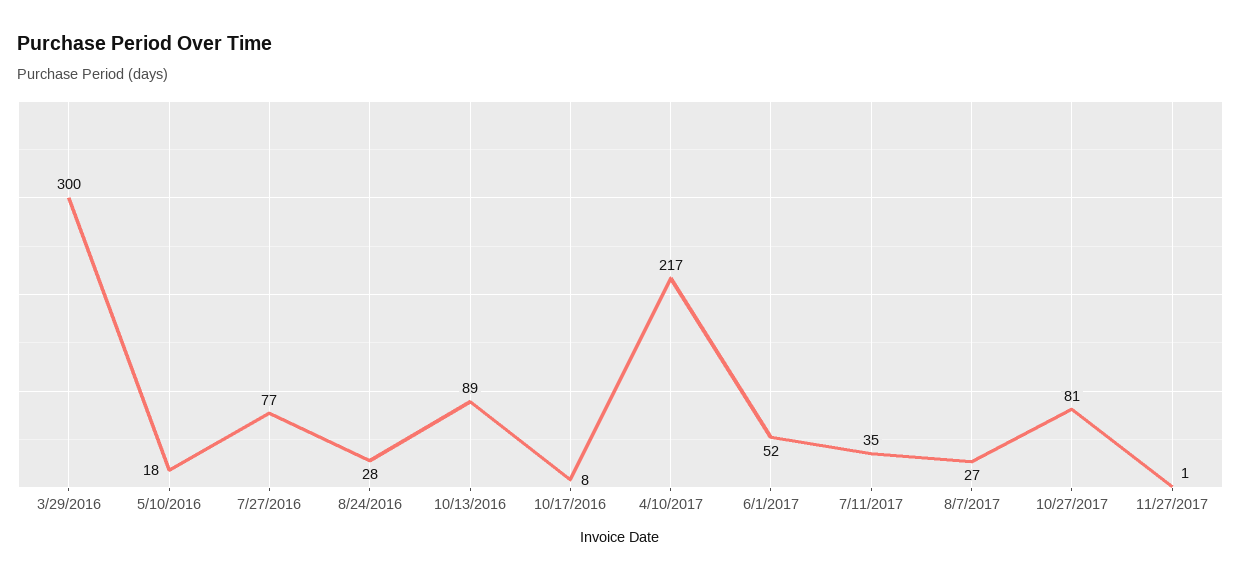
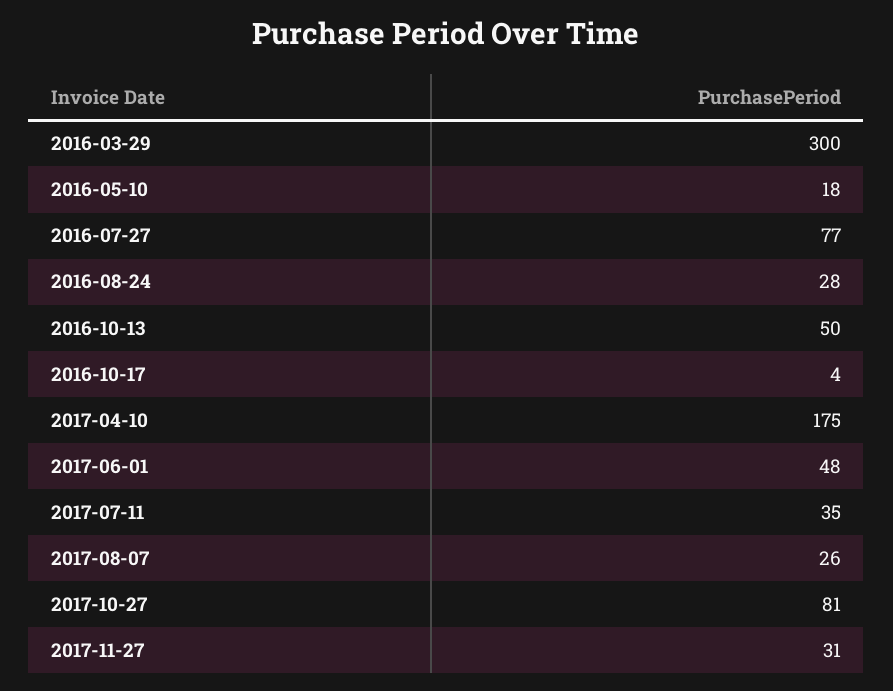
10/13/2016: 89 -> 50
10/17/2016: 8 -> 4
4/10/2017: 217 -> 175
6/1/2017: 52 -> 48
8/7/2017: 27 -> 26
11/27/2017: 1 -> 31

